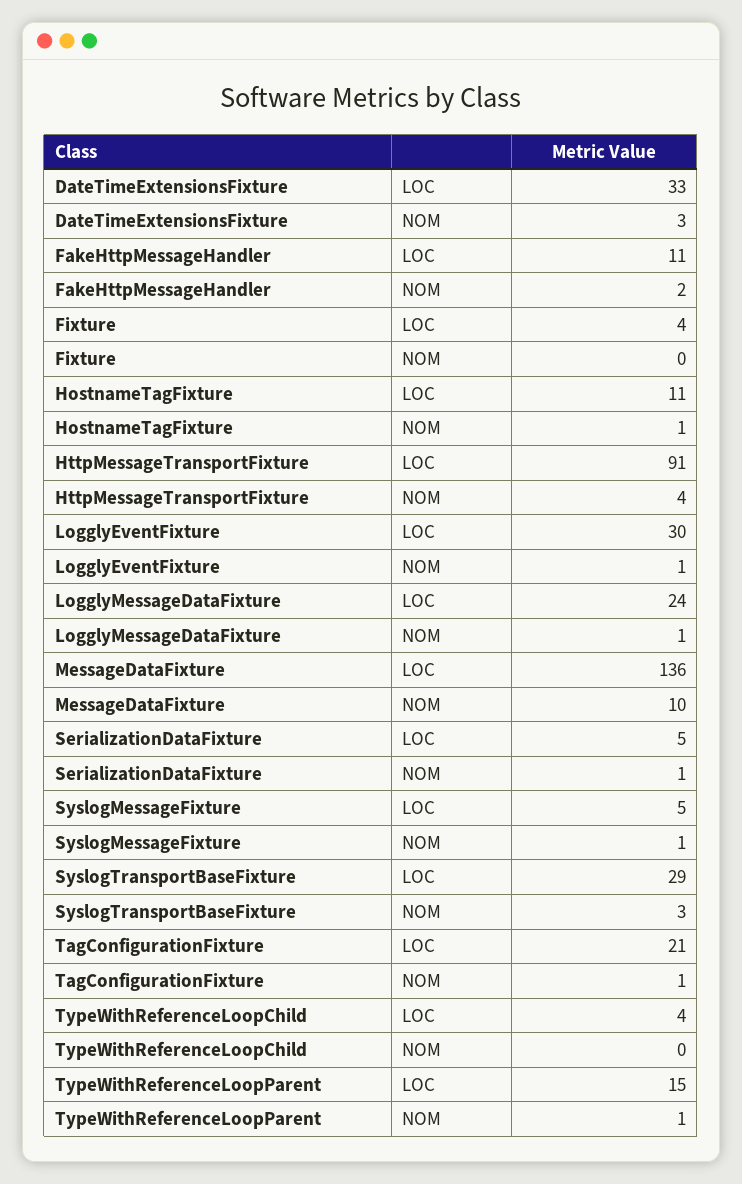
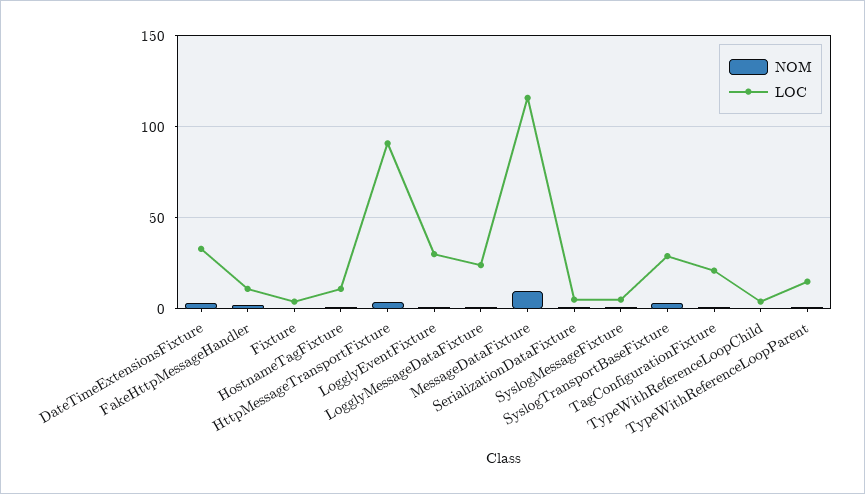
LOC, MessageDataFixture: 136 -> 115

